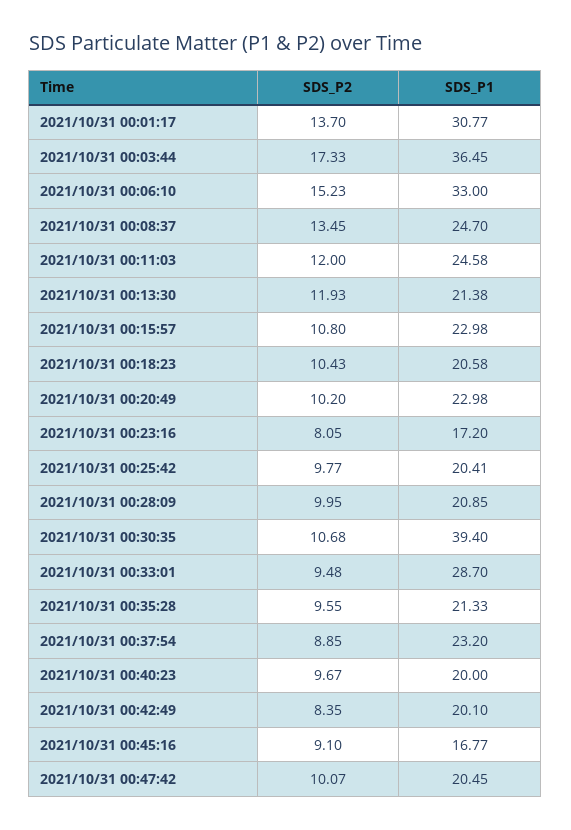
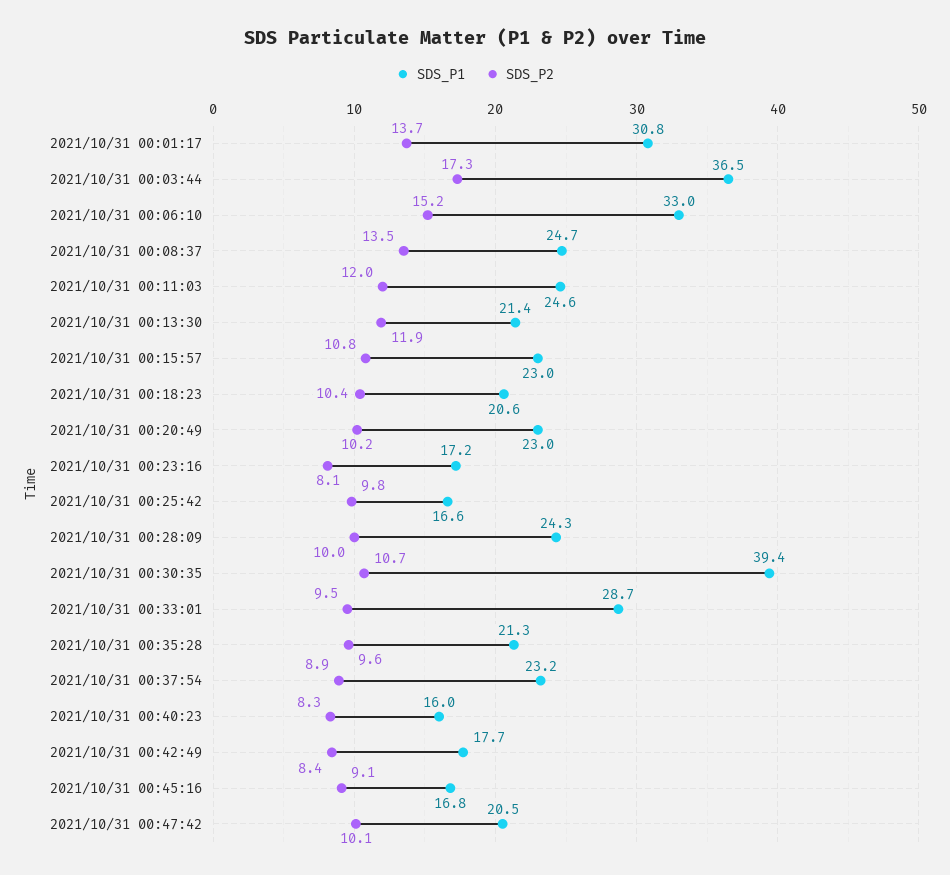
SDS_P1, 2021/10/31 00:25:42: 20.41 -> 16.6
SDS_P1, 2021/10/31 00:28:09: 20.85 -> 24.3
SDS_P2, 2021/10/31 00:40:23: 9.67 -> 8.3
SDS_P1, 2021/10/31 00:40:23: 20 -> 16
SDS_P1, 2021/10/31 00:42:49: 20.1 -> 17.7

